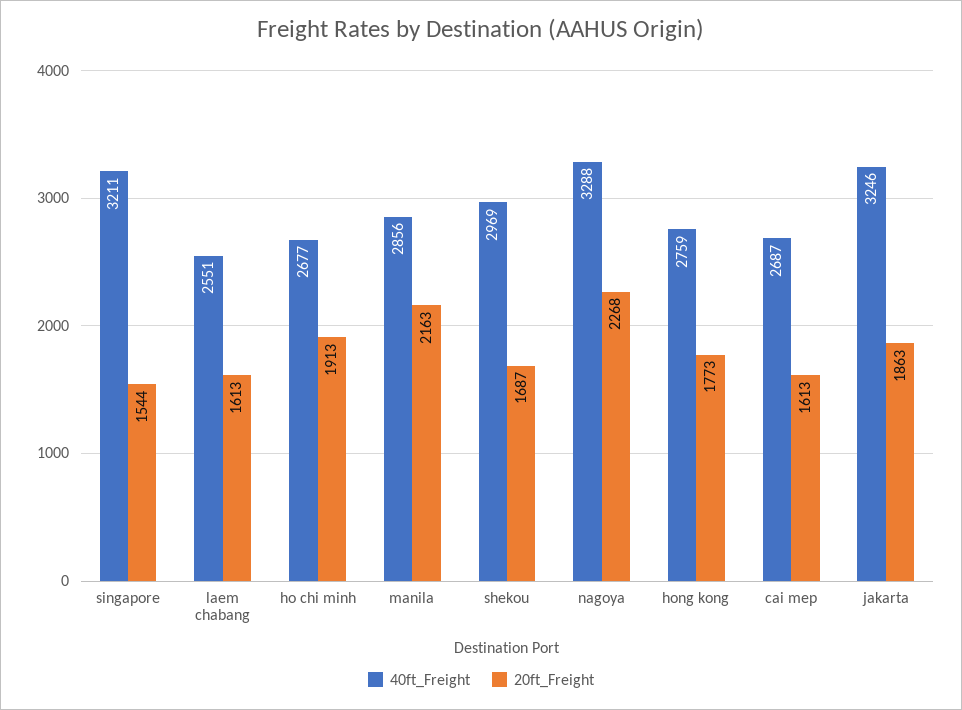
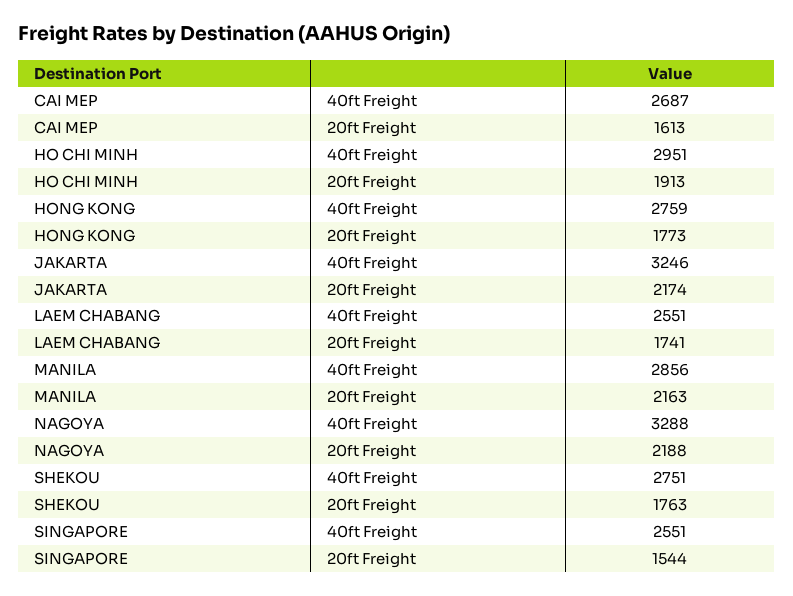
40ft_Freight, singapore: 3211 -> 2551
20ft_Freight, laem chabang: 1613 -> 1741
40ft_Freight, ho chi minh: 2677 -> 2951
40ft_Freight, shekou: 2969 -> 2751
20ft_Freight, shekou: 1687 -> 1763
20ft_Freight, nagoya: 2268 -> 2188
20ft_Freight, jakarta: 1863 -> 2174

